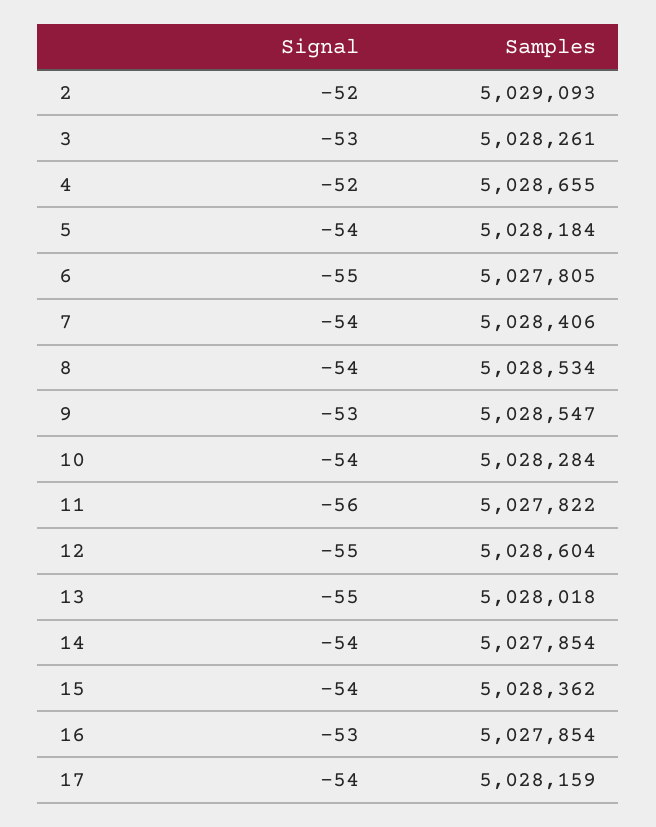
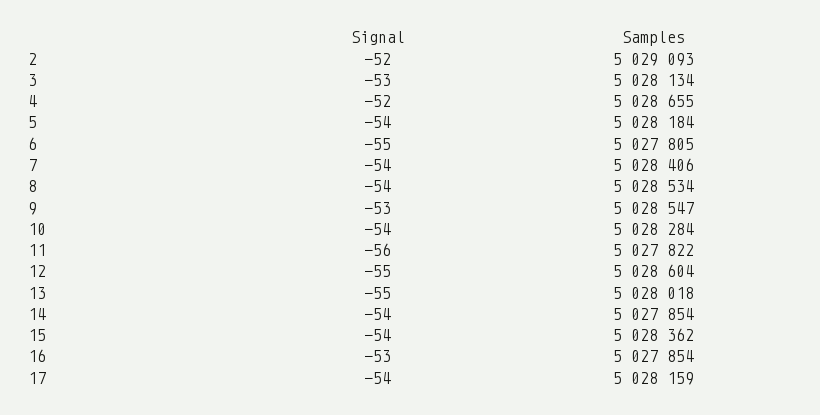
Samples, 3: 5028261 -> 5028134

